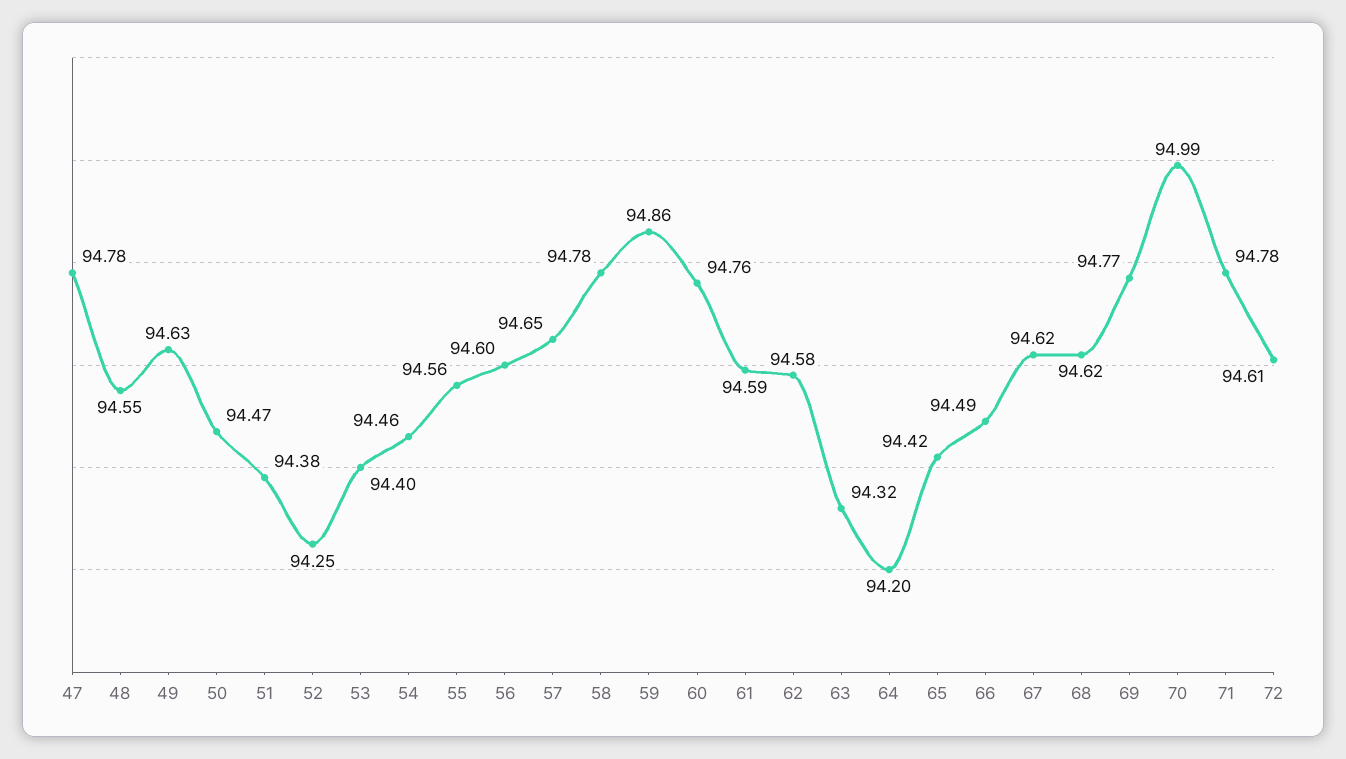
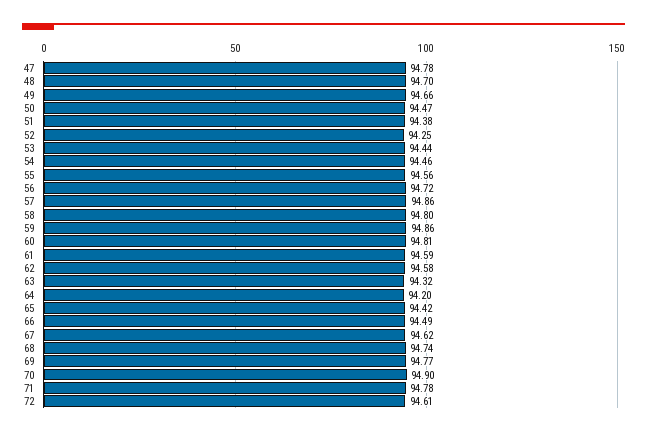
48: 94.55 -> 94.7
49: 94.63 -> 94.66
53: 94.4 -> 94.44
56: 94.6 -> 94.72
57: 94.65 -> 94.86
58: 94.78 -> 94.8
60: 94.76 -> 94.81
68: 94.62 -> 94.74
70: 94.99 -> 94.9

